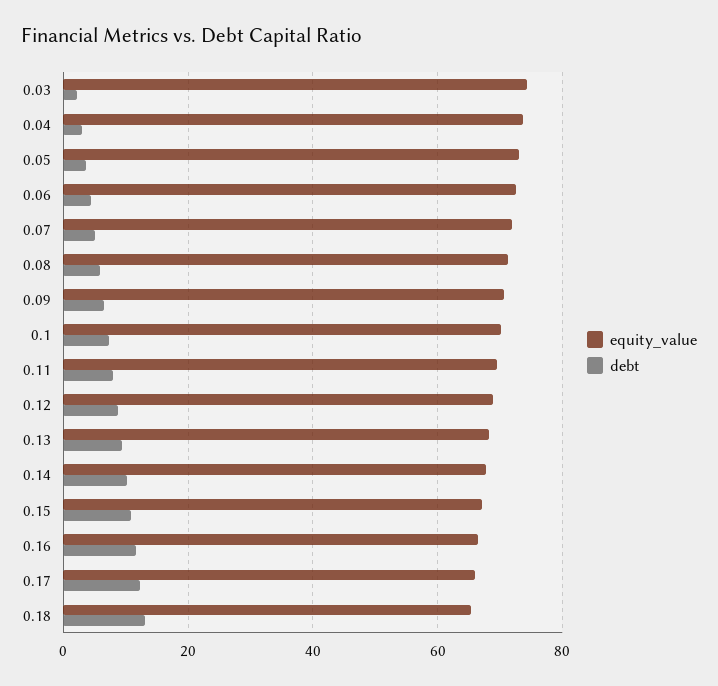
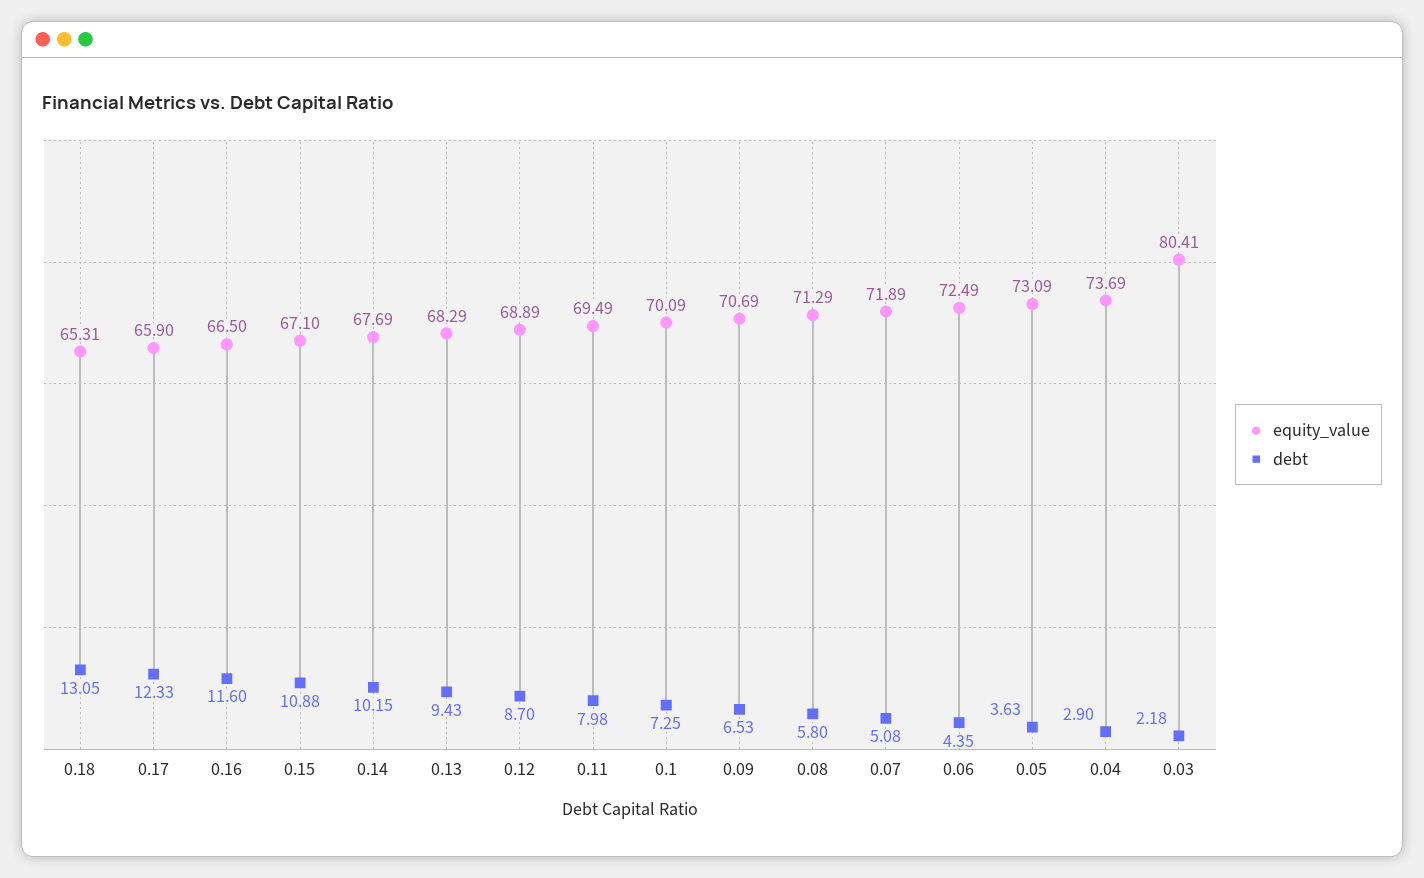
equity_value, 0.03: 74 -> 80.41

